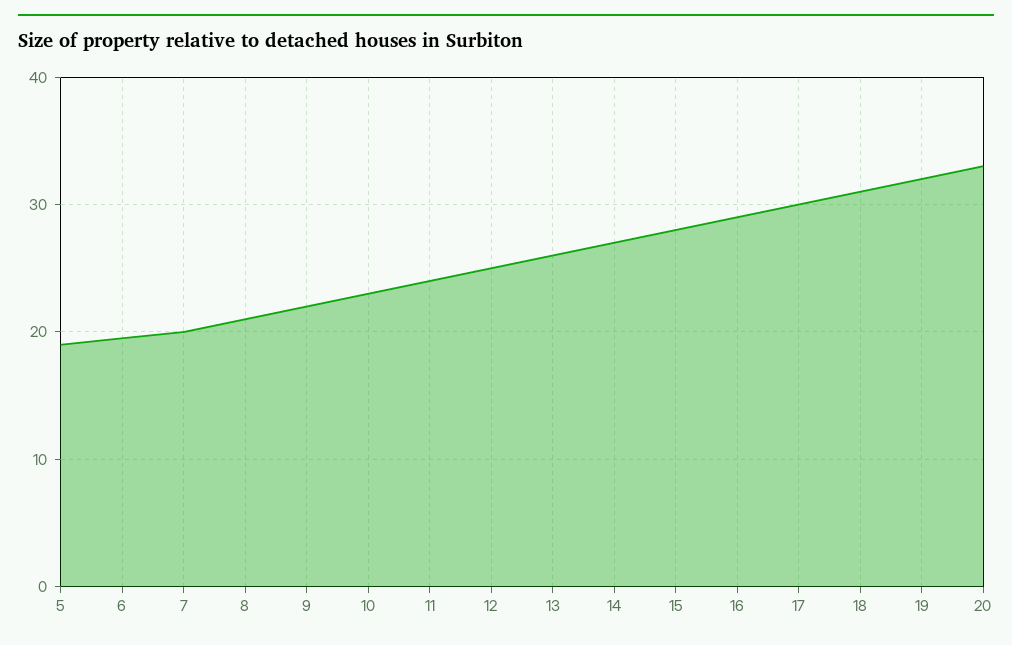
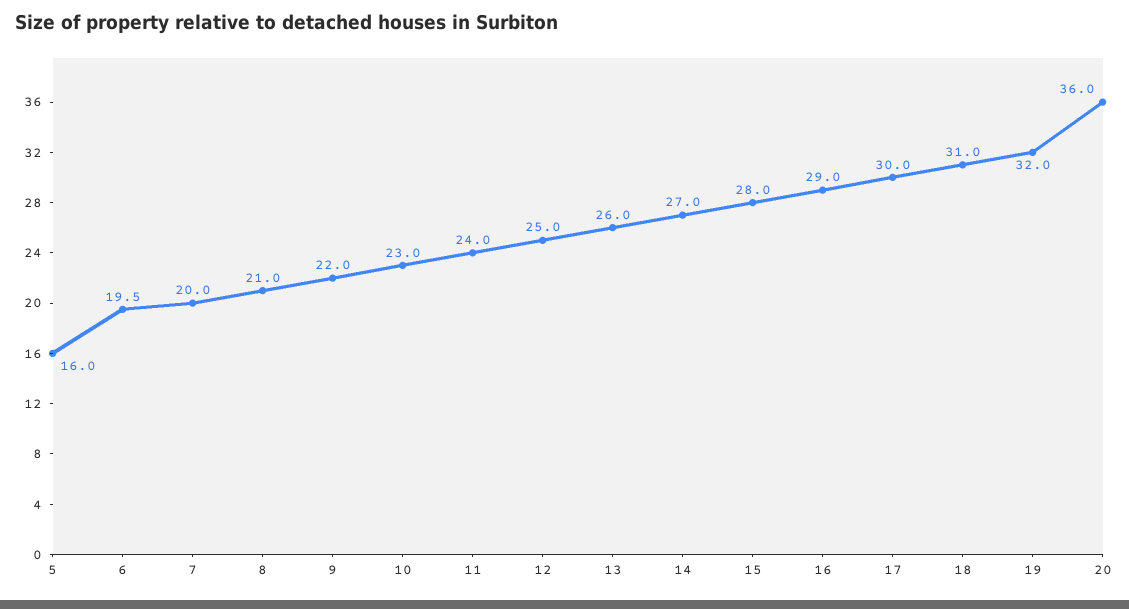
5: 19 -> 16
20: 33 -> 36

